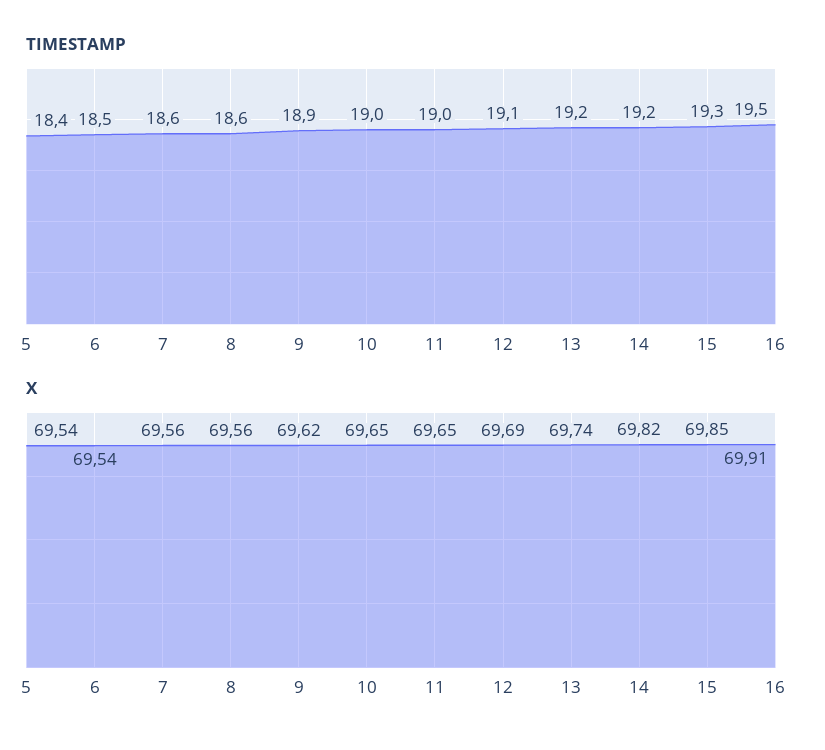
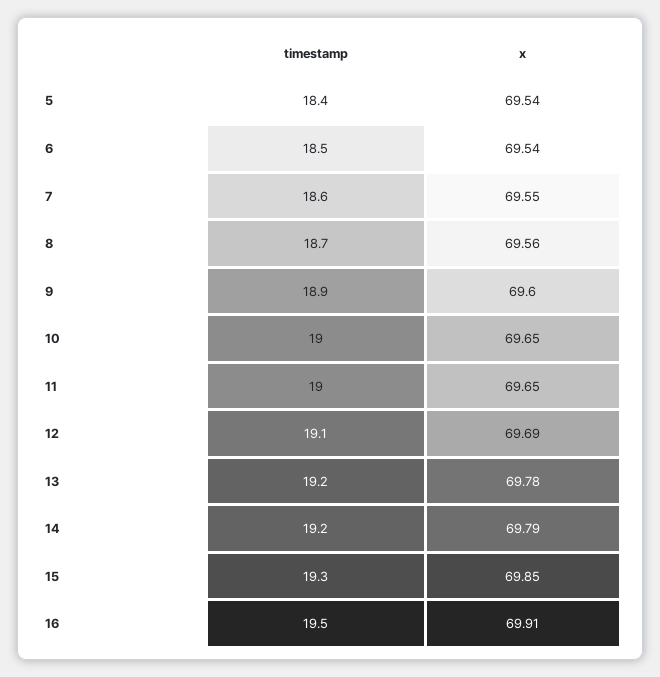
TIMESTAMP, 8: 18.6 -> 18.7
X, 7: 69.56 -> 69.55
X, 9: 69.62 -> 69.6
X, 13: 69.74 -> 69.78
X, 14: 69.82 -> 69.79

